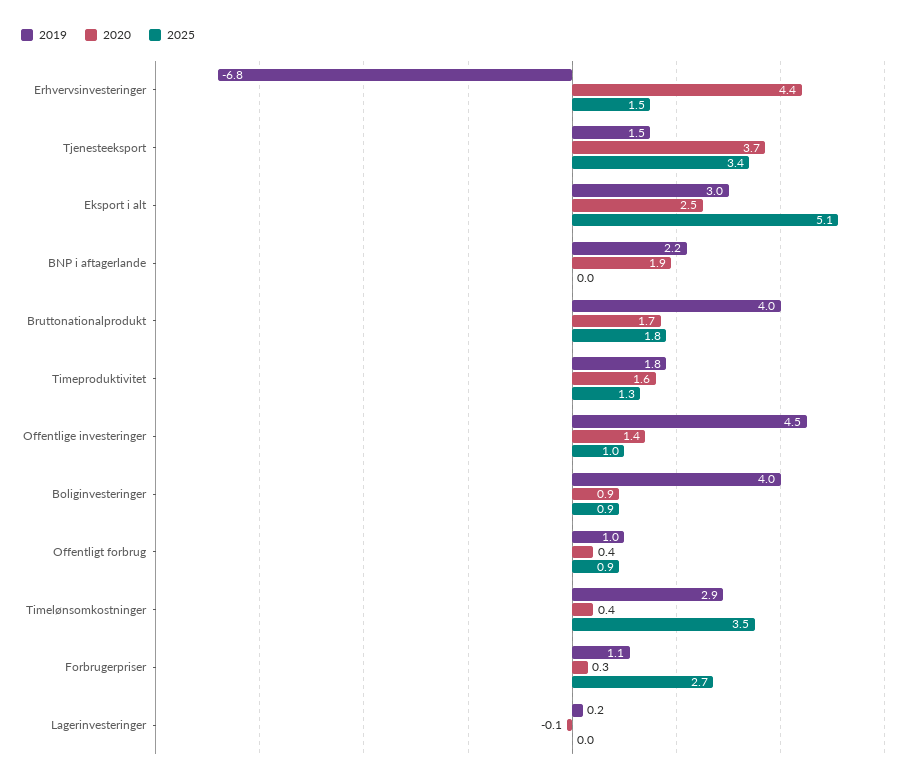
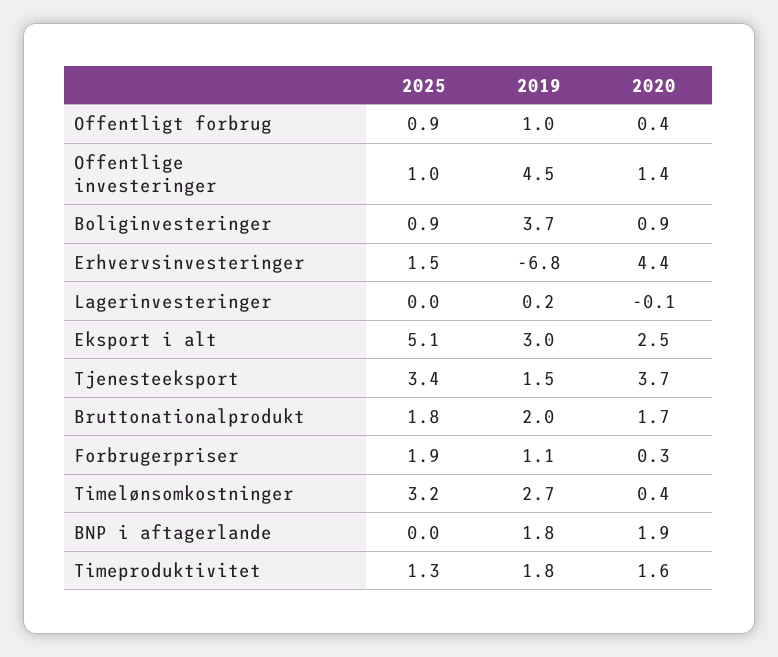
2019, BNP i aftagerlande: 2.2 -> 1.8
2019, Bruttonationalprodukt: 4 -> 2
2019, Boliginvesteringer: 4 -> 3.7
2019, Timelønsomkostninger: 2.9 -> 2.7
2025, Timelønsomkostninger: 3.5 -> 3.2
2025, Forbrugerpriser: 2.7 -> 1.9

